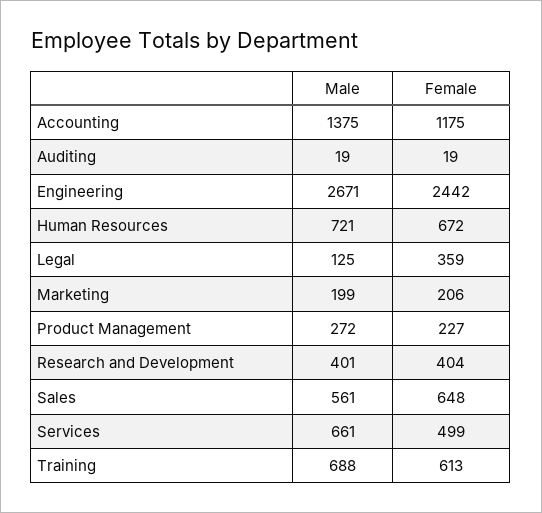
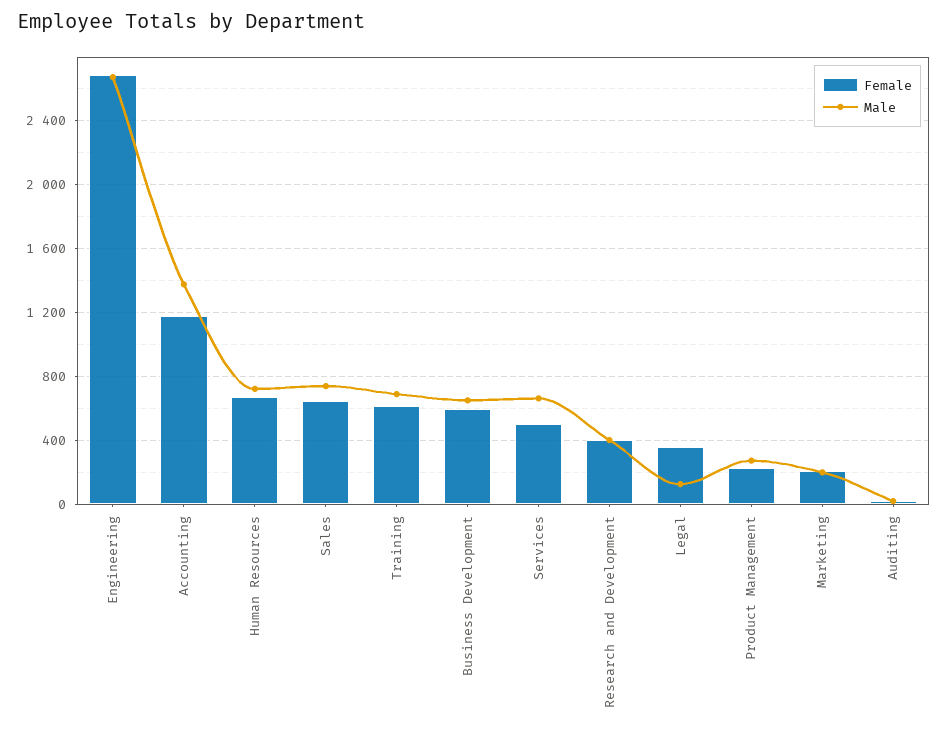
Female, Engineering: 2442 -> 2700
Male, Sales: 561 -> 750
Female, Business Development: none -> 600
Male, Business Development: none -> 650

